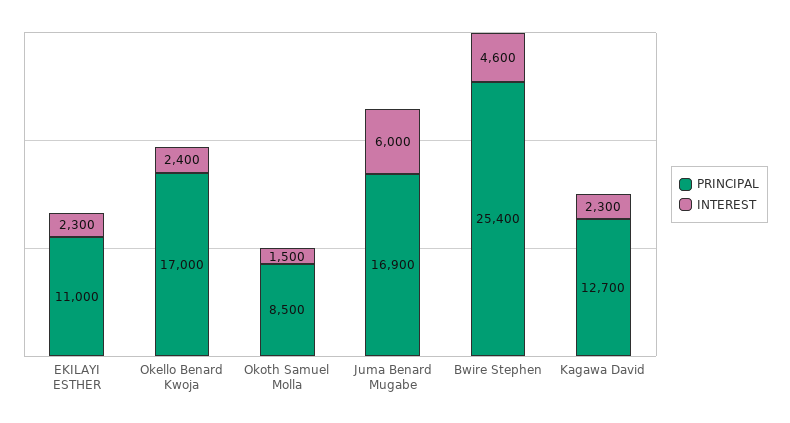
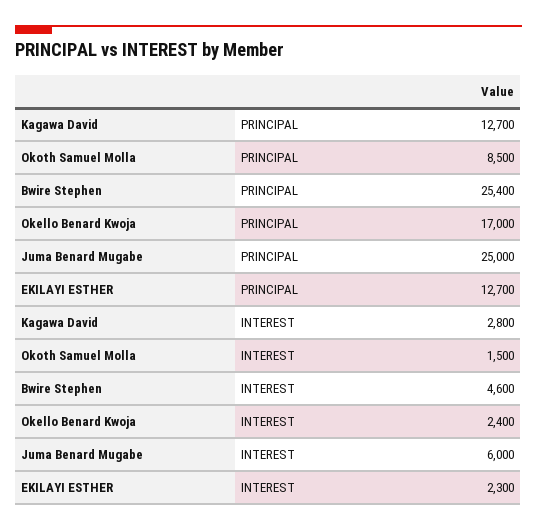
PRINCIPAL, EKILAYI ESTHER: 11000 -> 12700
PRINCIPAL, Juma Benard Mugabe: 16900 -> 25000
INTEREST, Kagawa David: 2300 -> 2800

